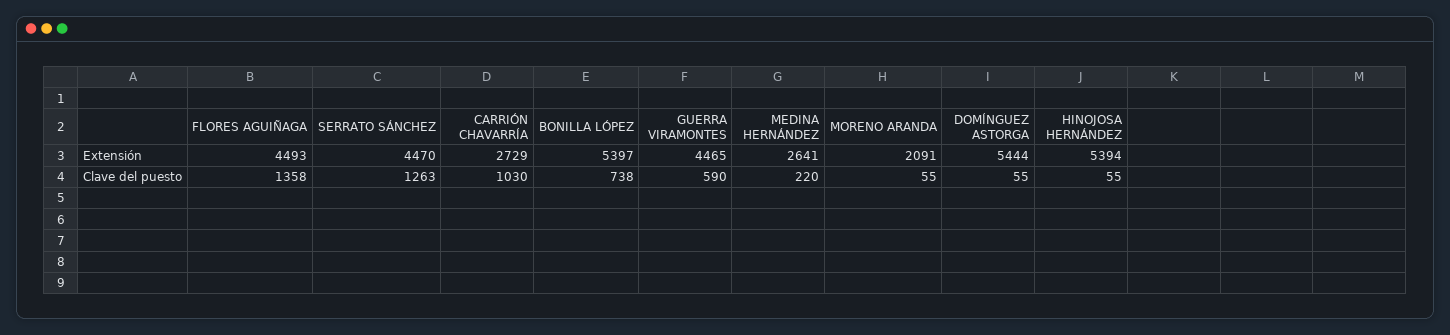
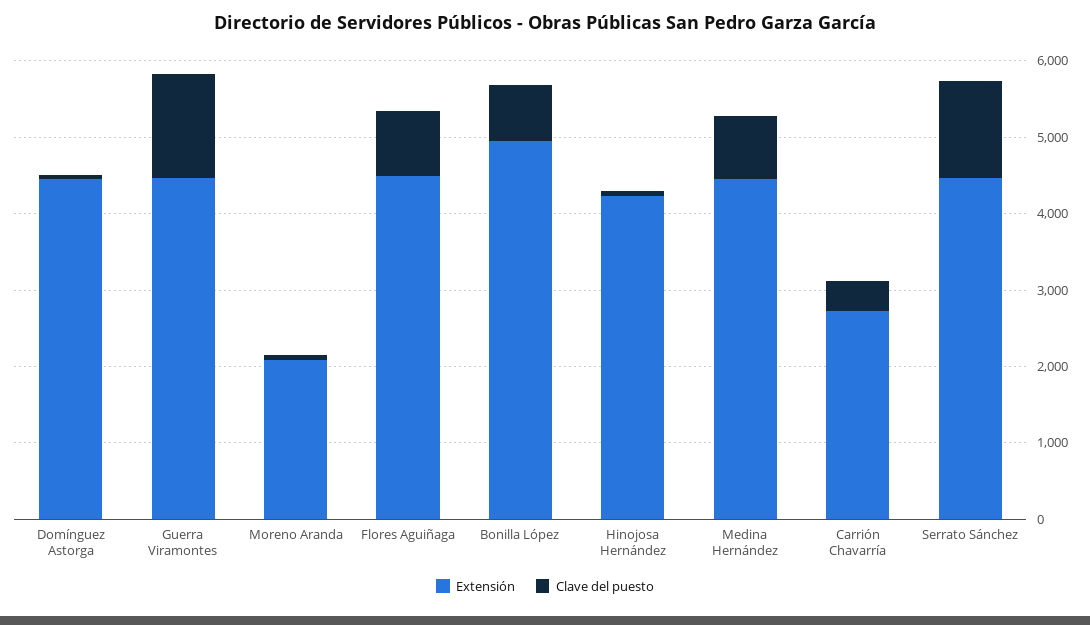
Extensión, BONILLA LÓPEZ: 5397 -> 5000
Extensión, MEDINA HERNÁNDEZ: 2641 -> 4400
Extensión, DOMÍNGUEZ ASTORGA: 5444 -> 4400
Extensión, HINOJOSA HERNÁNDEZ: 5394 -> 4200
Clave del puesto, FLORES AGUIÑAGA: 1358 -> 800
Clave del puesto, CARRIÓN CHAVARRÍA: 1030 -> 400
Clave del puesto, GUERRA VIRAMONTES: 590 -> 1400
Clave del puesto, MEDINA HERNÁNDEZ: 220 -> 800

